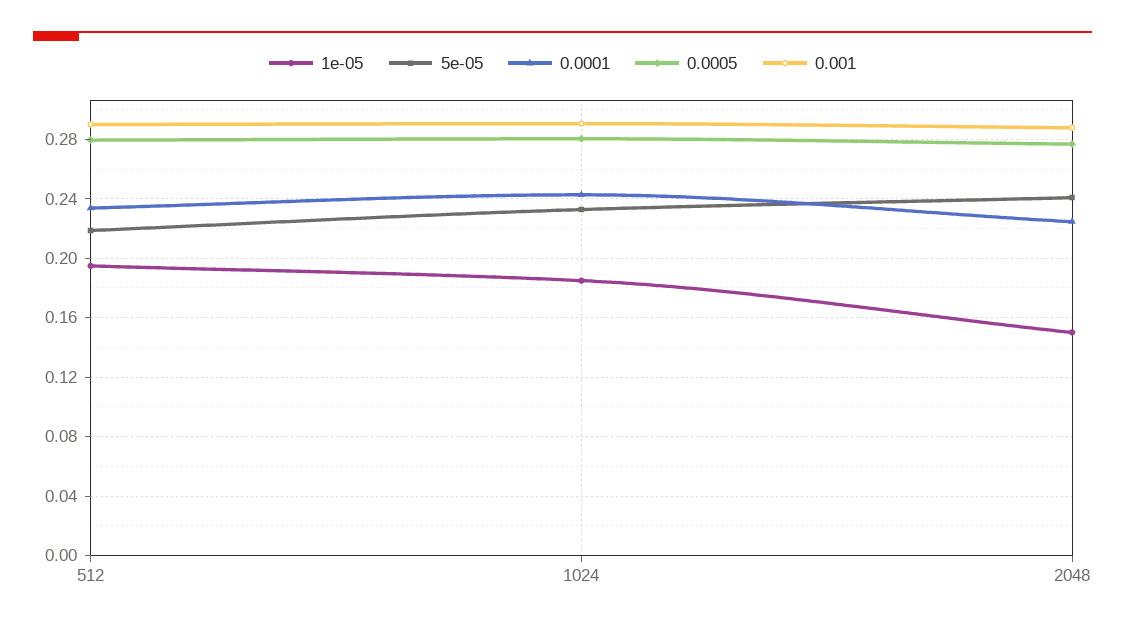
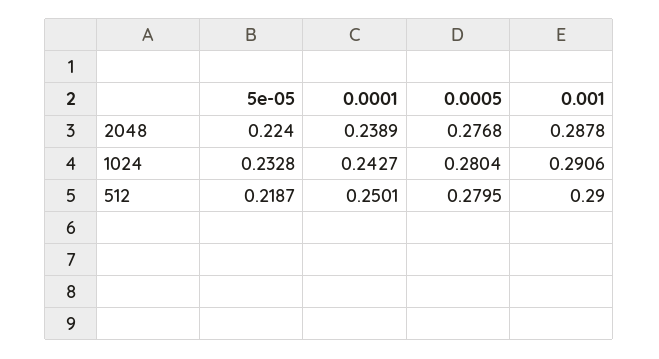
1e-05, 512: 0.195 -> none
0.0001, 512: 0.235 -> 0.2501
1e-05, 1024: 0.185 -> none
1e-05, 2048: 0.15 -> none
5e-05, 2048: 0.24 -> 0.224
0.0001, 2048: 0.225 -> 0.2389

